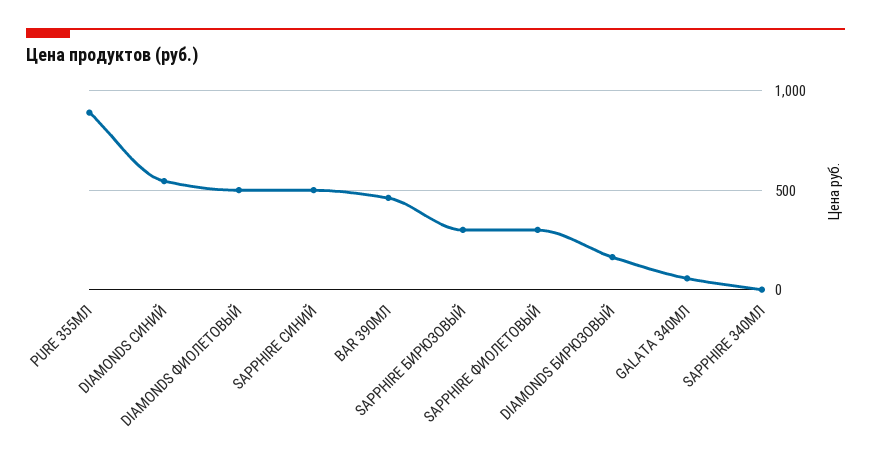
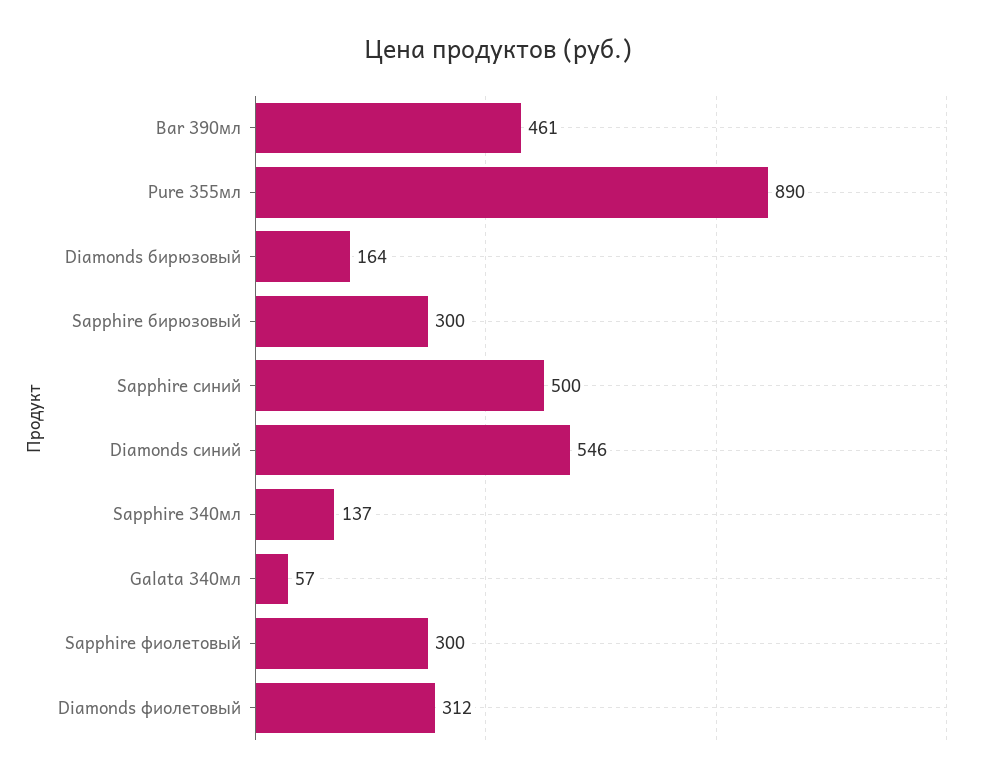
DIAMONDS ФИОЛЕТОВЫЙ: 500 -> 312
SAPPHIRE 340МЛ: 0 -> 137

